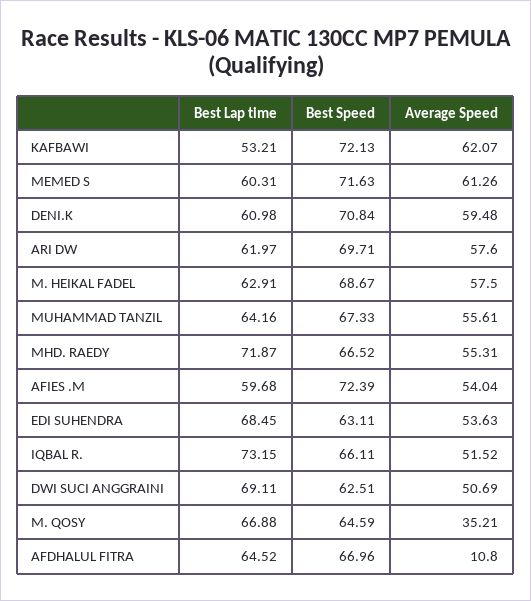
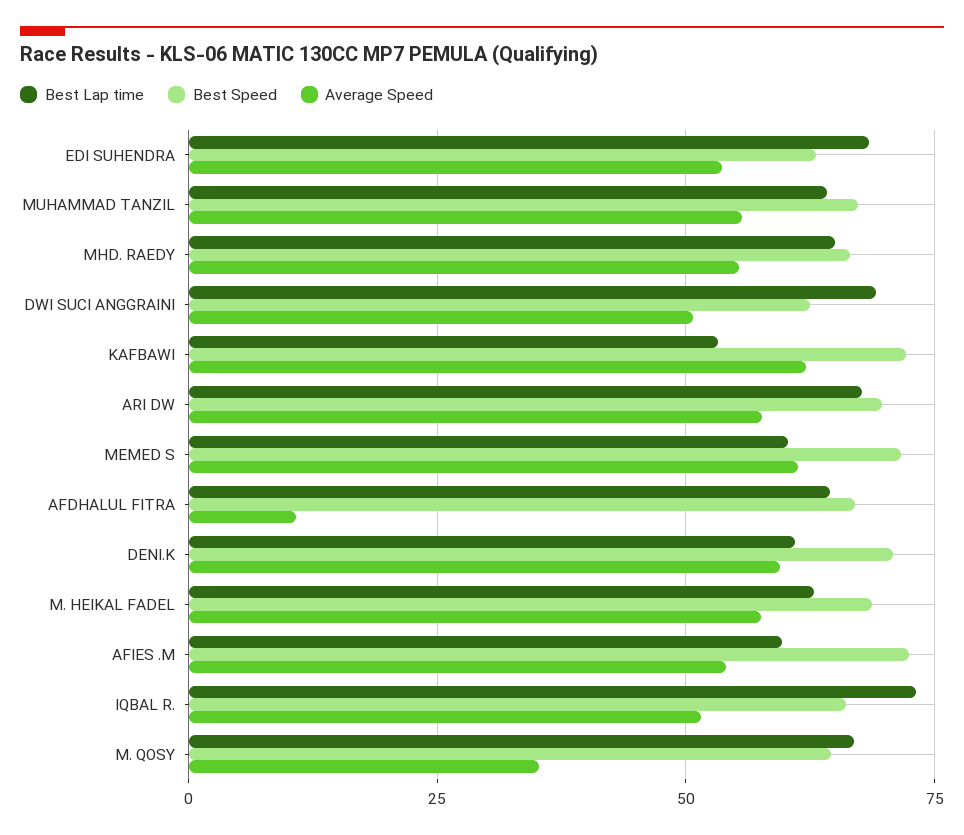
Best Lap time, ARI DW: 61.97 -> 67.5
Best Lap time, MHD. RAEDY: 71.87 -> 65

